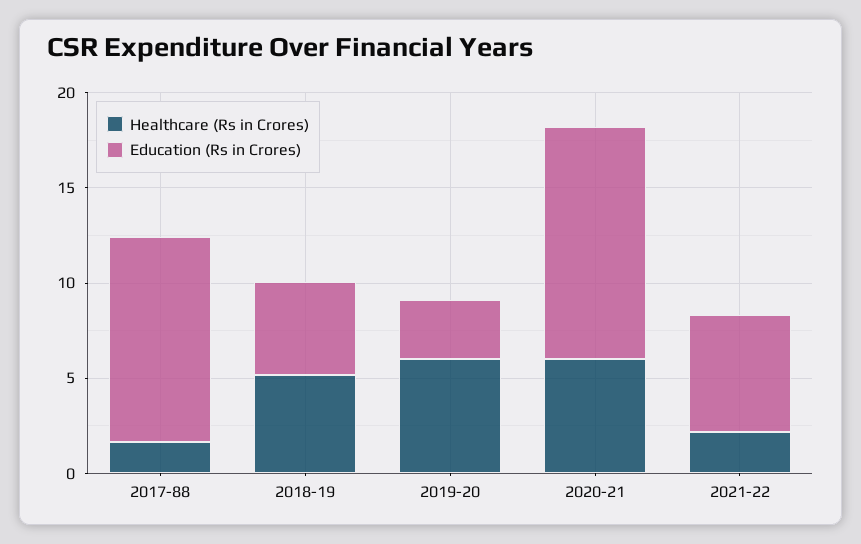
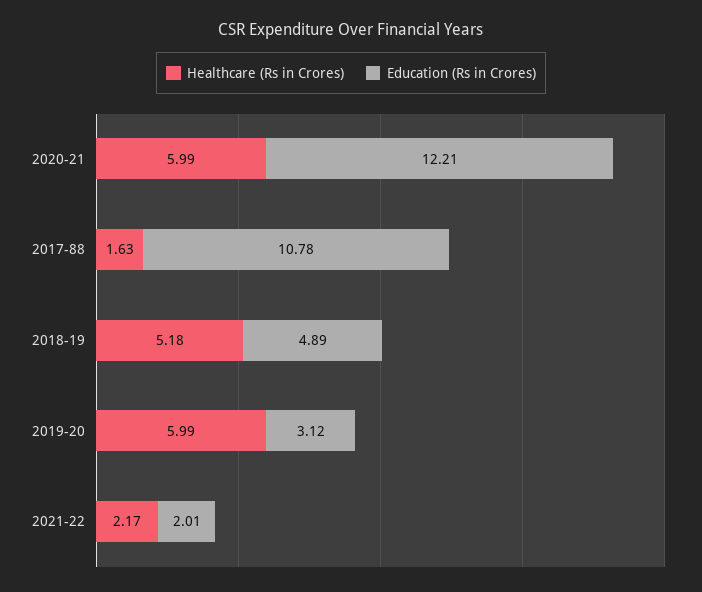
Education (Rs in Crores), 2021-22: 6 -> 2.01

